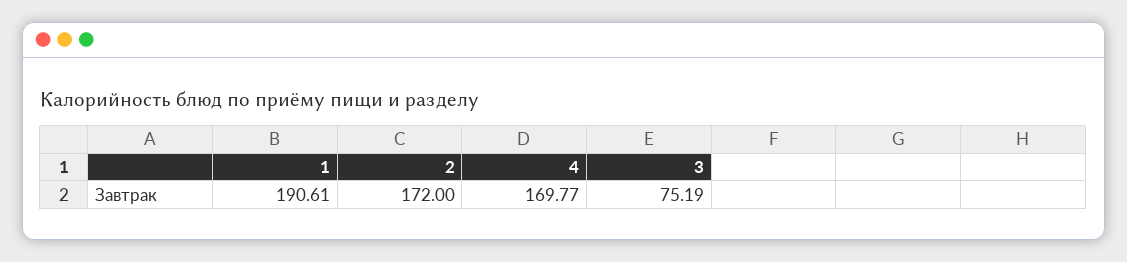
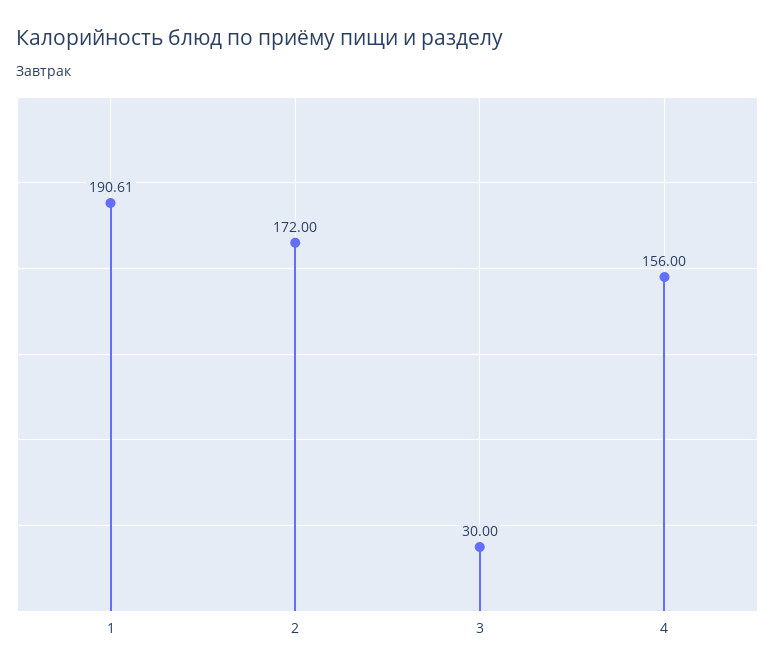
4: 169.77 -> 156
3: 75.19 -> 30

